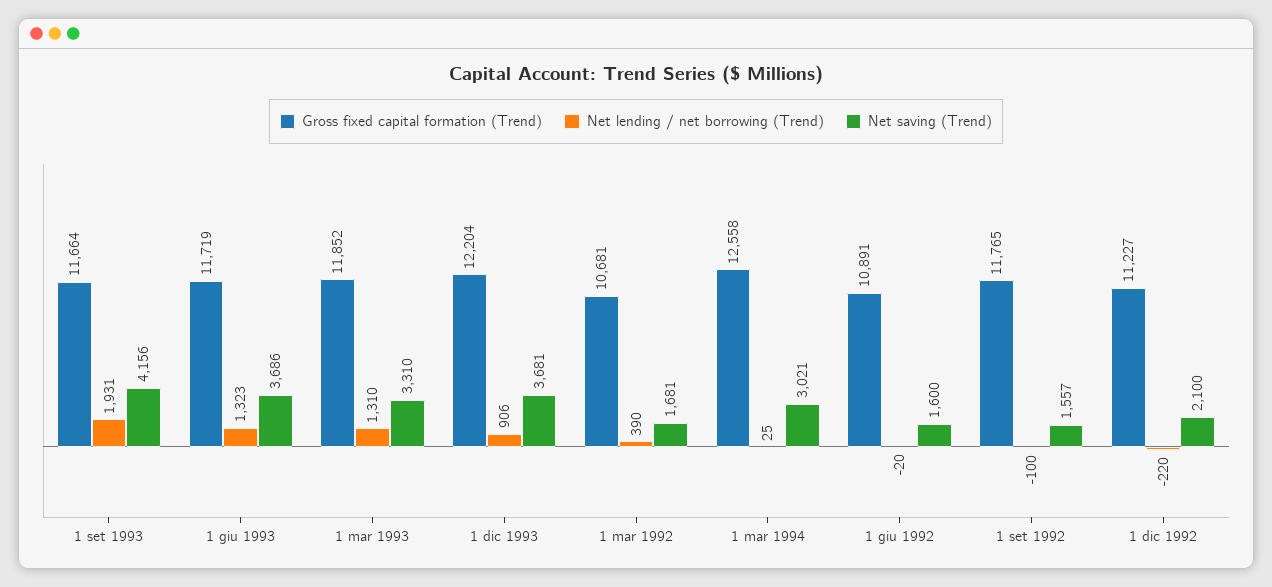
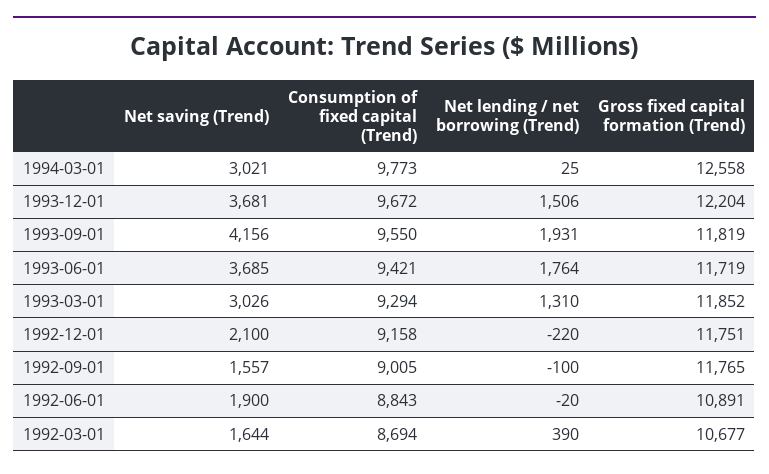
Gross fixed capital formation (Trend), 1 set 1993: 11664 -> 11819
Net lending / net borrowing (Trend), 1 giu 1993: 1323 -> 1764
Net saving (Trend), 1 giu 1993: 3686 -> 3685
Net saving (Trend), 1 mar 1993: 3310 -> 3026
Net lending / net borrowing (Trend), 1 dic 1993: 906 -> 1506
Gross fixed capital formation (Trend), 1 mar 1992: 10681 -> 10677
Net saving (Trend), 1 mar 1992: 1681 -> 1644
Net saving (Trend), 1 giu 1992: 1600 -> 1900
Gross fixed capital formation (Trend), 1 dic 1992: 11227 -> 11751
Consumption of fixed capital (Trend), 1 mar 1994: none -> 9773
Consumption of fixed capital (Trend), 1 dic 1993: none -> 9672
Consumption of fixed capital (Trend), 1 set 1993: none -> 9550
Consumption of fixed capital (Trend), 1 giu 1993: none -> 9421
Consumption of fixed capital (Trend), 1 mar 1993: none -> 9294
Consumption of fixed capital (Trend), 1 dic 1992: none -> 9158
Consumption of fixed capital (Trend), 1 set 1992: none -> 9005
Consumption of fixed capital (Trend), 1 giu 1992: none -> 8843
Consumption of fixed capital (Trend), 1 mar 1992: none -> 8694

